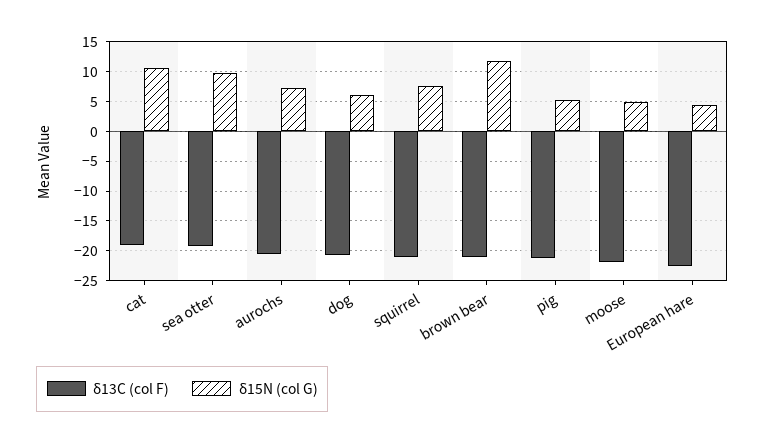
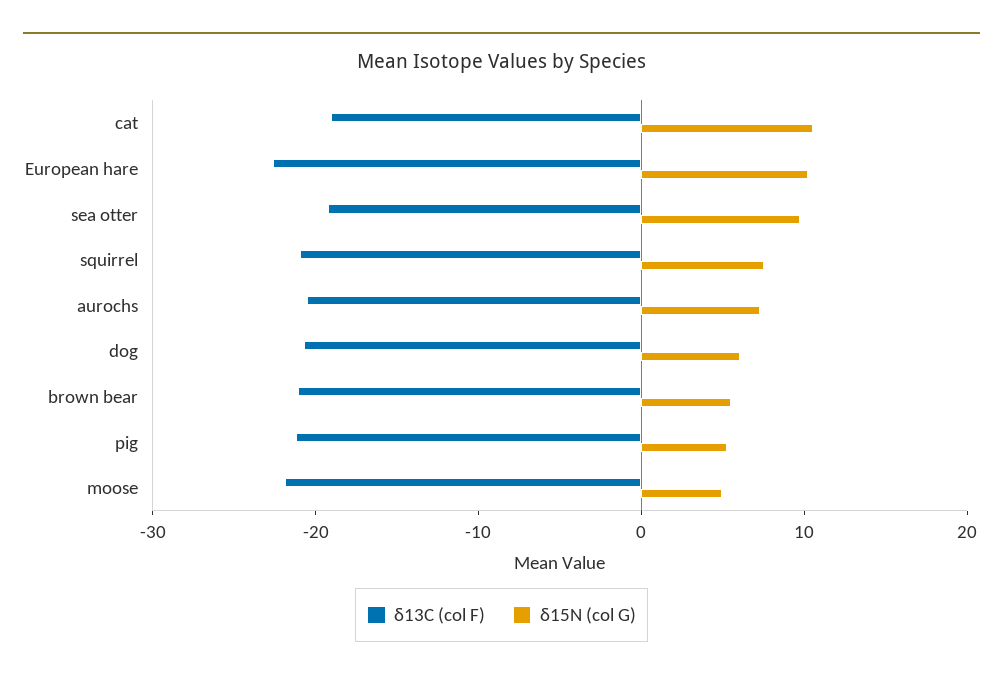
δ15N (col G), brown bear: 12.5 -> 6
δ15N (col G), European hare: 5 -> 10

